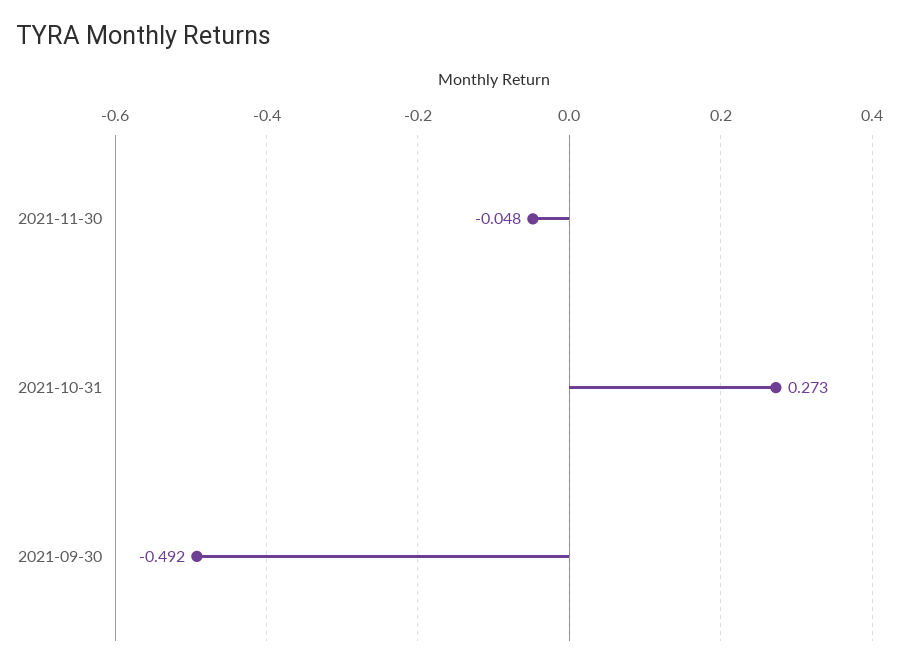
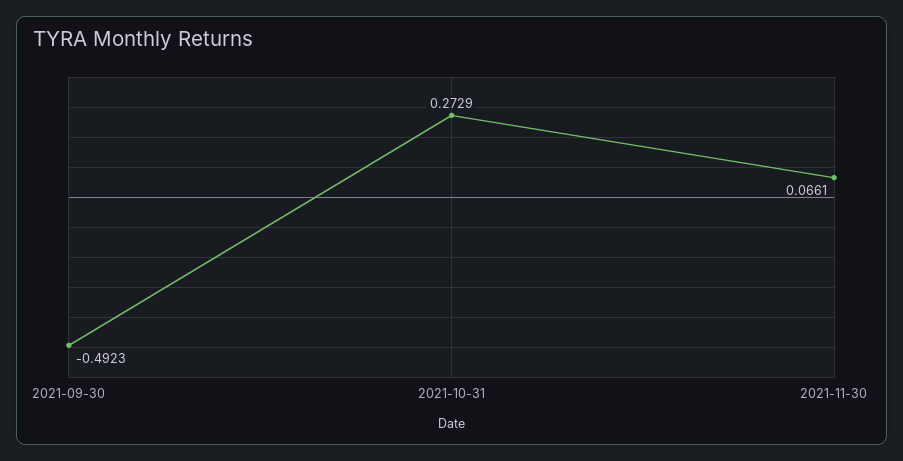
2021-11-30: -0.048 -> 0.0661

